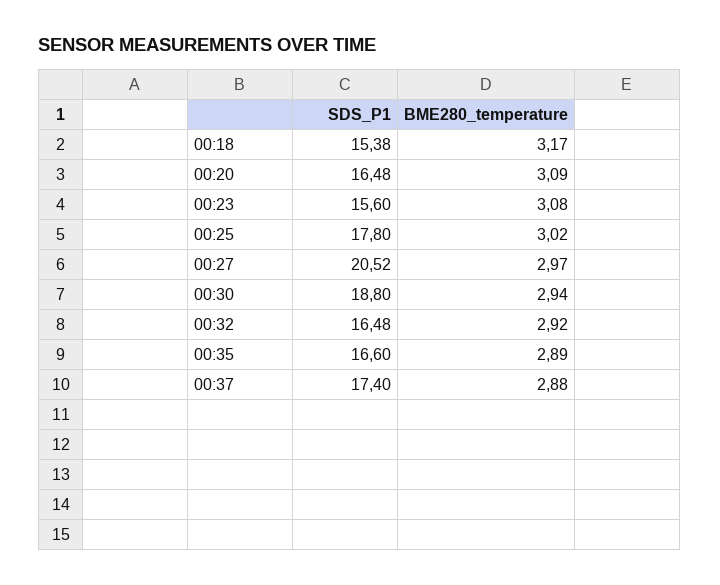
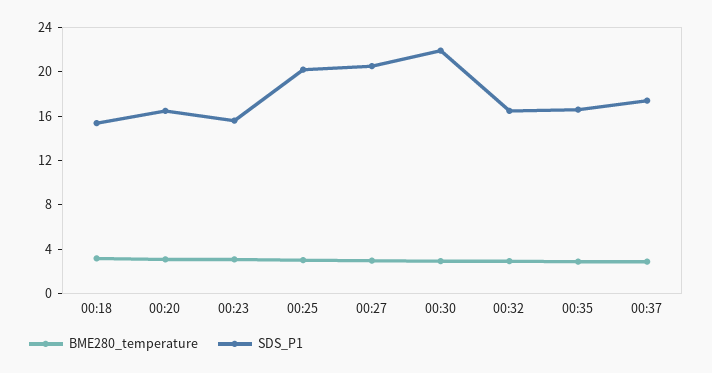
SDS_P1, 00:25: 17.8 -> 20
SDS_P1, 00:30: 18.8 -> 22

